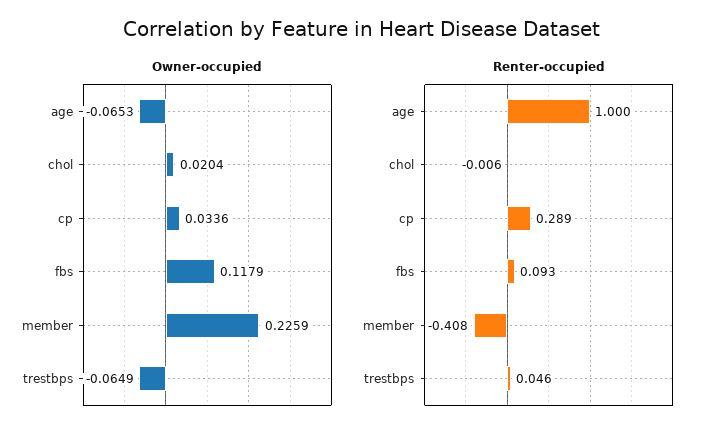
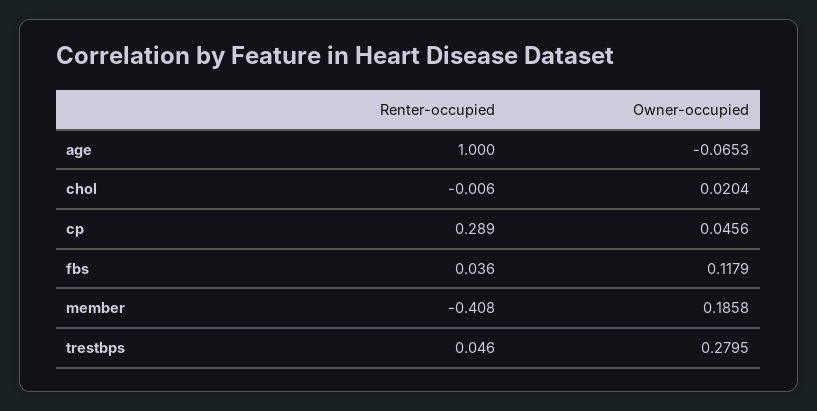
Owner-occupied, cp: 0.0336 -> 0.0456
Owner-occupied, member: 0.2259 -> 0.1858
Owner-occupied, trestbps: -0.0649 -> 0.2795
Renter-occupied, fbs: 0.093 -> 0.036

